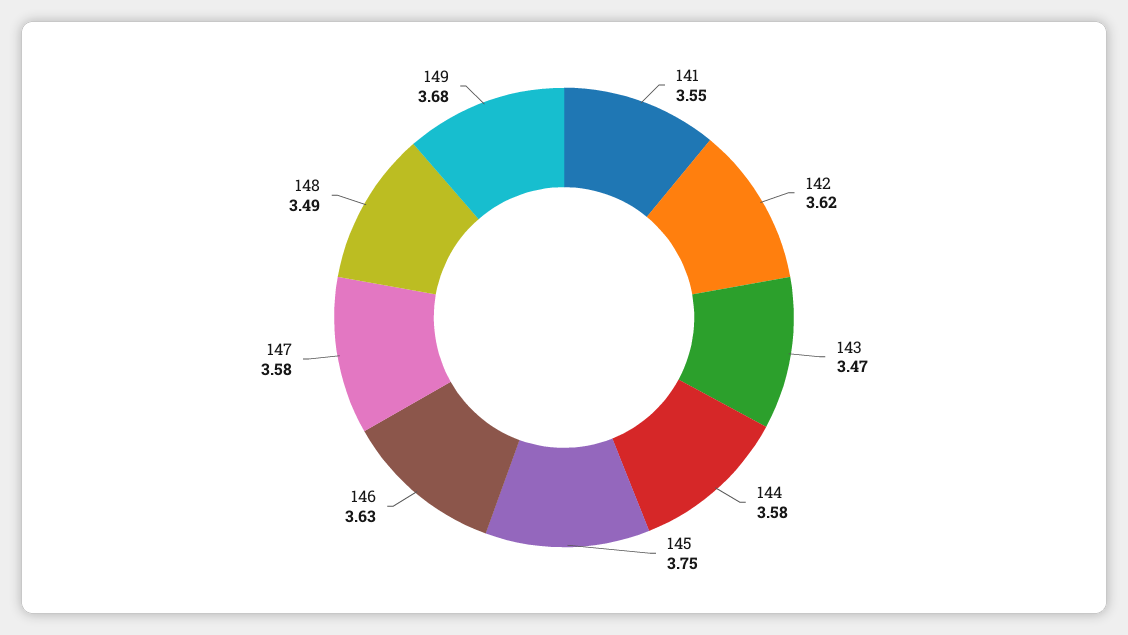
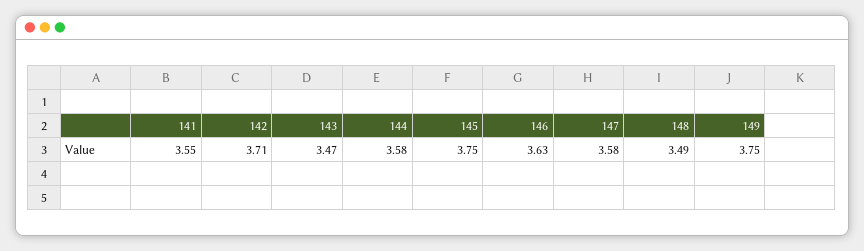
142: 3.62 -> 3.71
149: 3.68 -> 3.75

